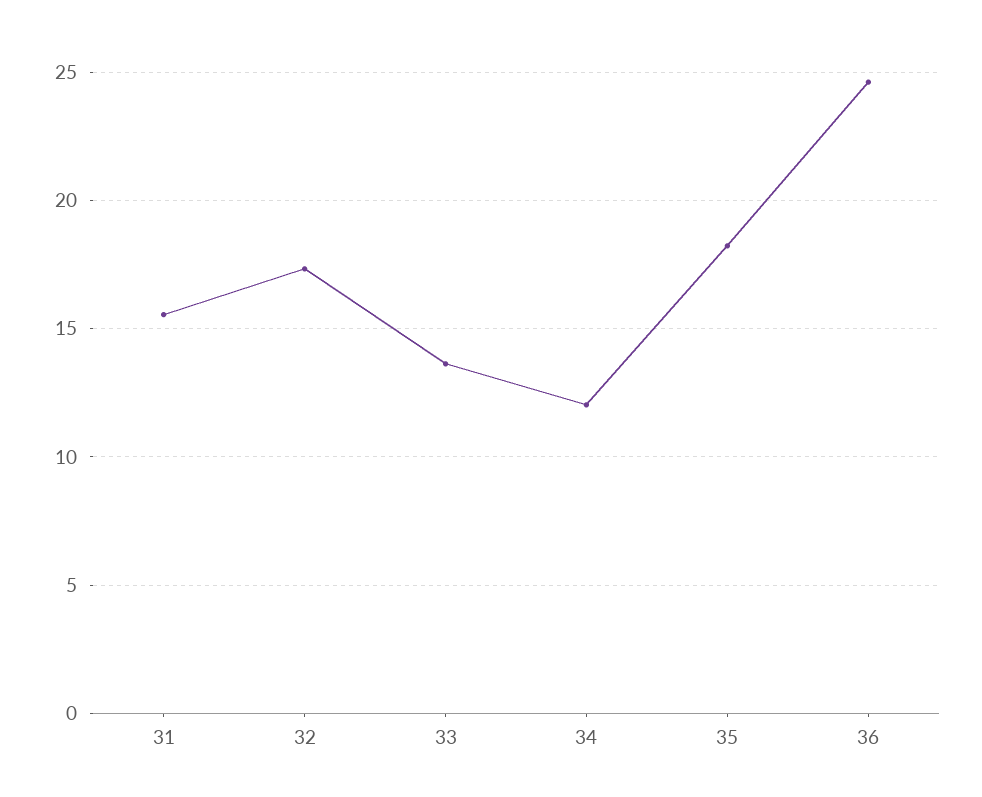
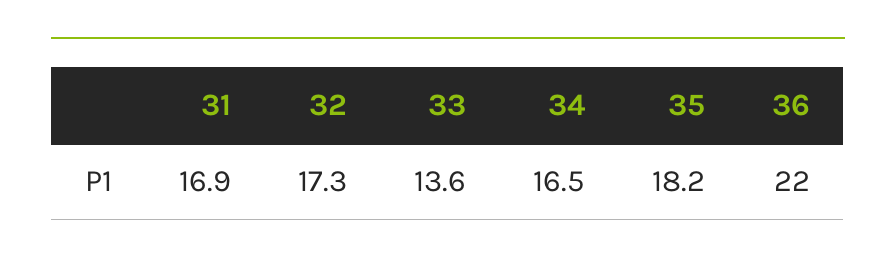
31: 15.5 -> 16.9
34: 12 -> 16.5
36: 24.5 -> 22

